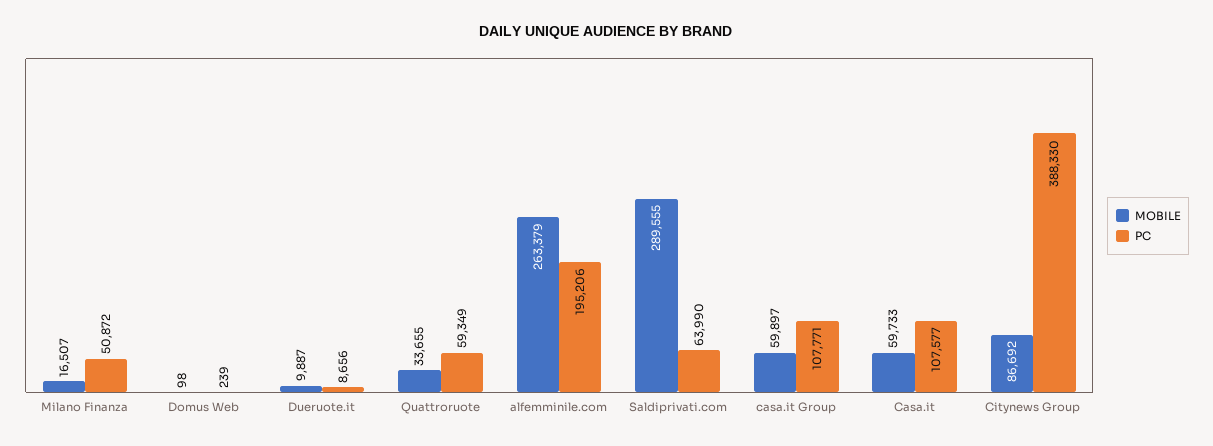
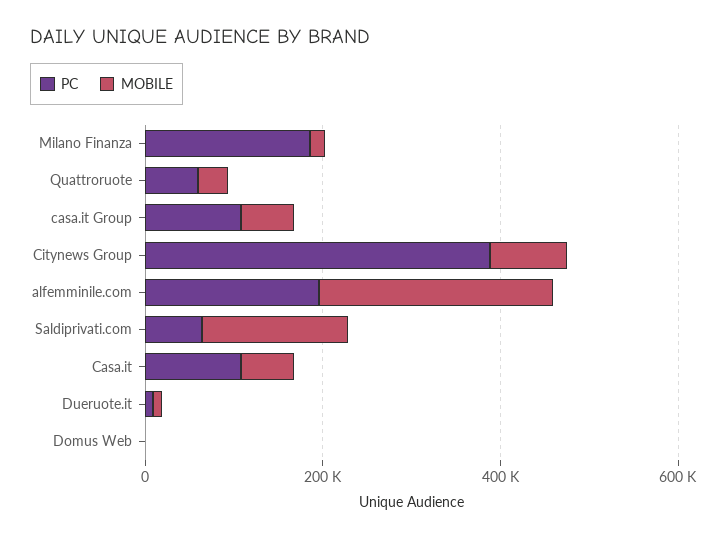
PC, Milano Finanza: 50872 -> 200000
MOBILE, Saldiprivati.com: 289555 -> 150000

